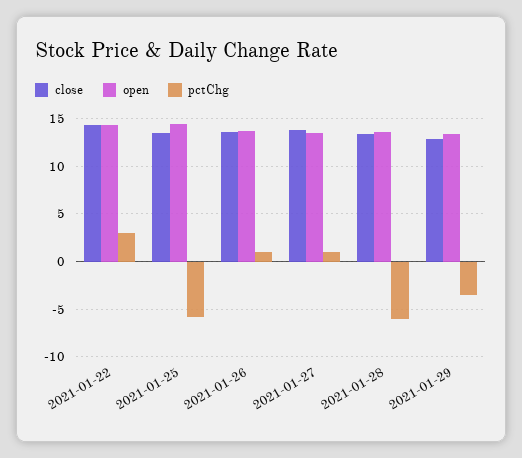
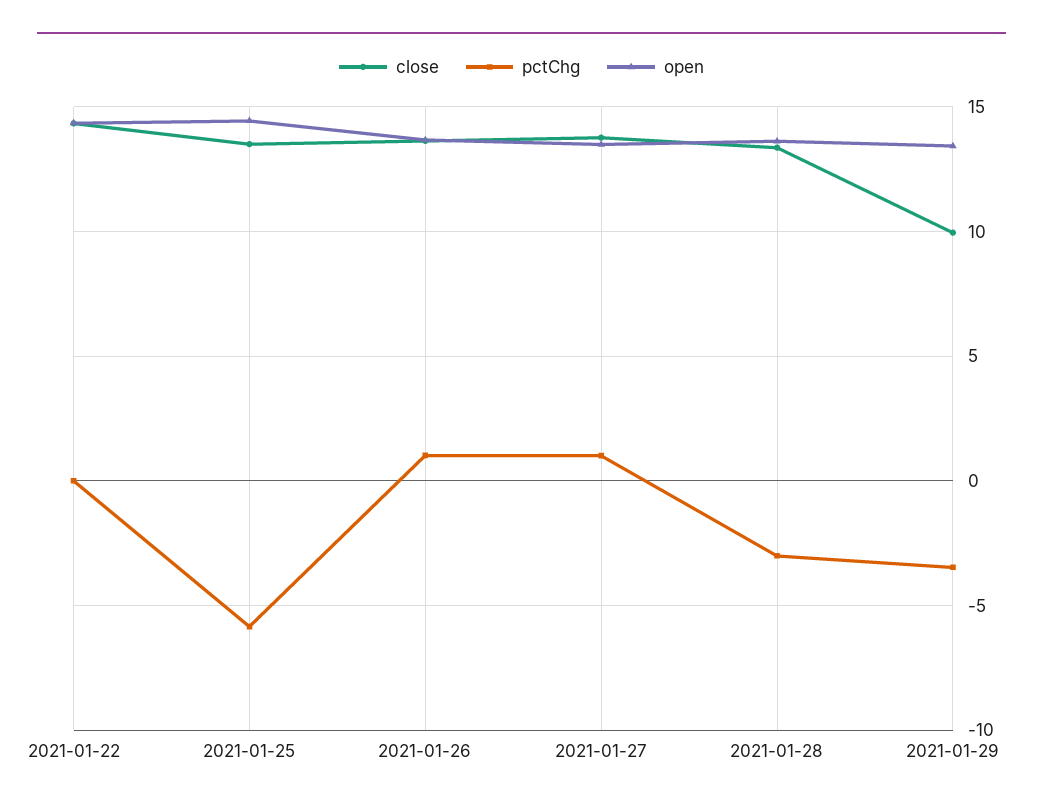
pctChg, 2021-01-22: 3 -> 0
pctChg, 2021-01-28: -6 -> -3
close, 2021-01-29: 13 -> 10

